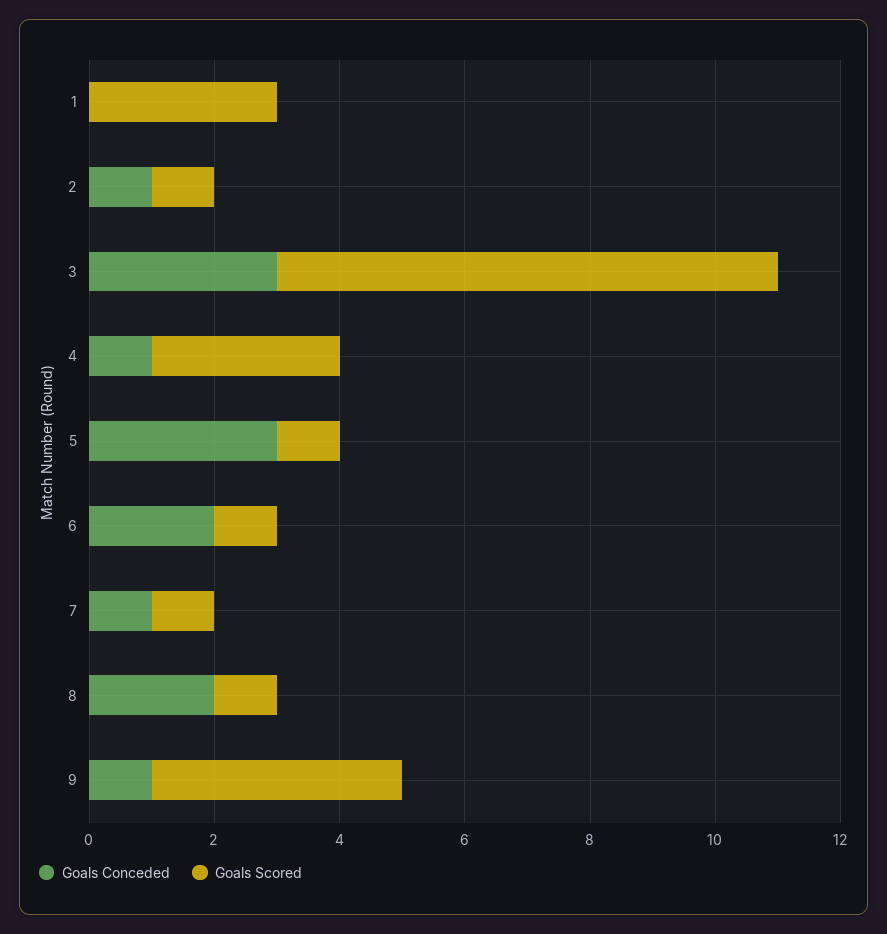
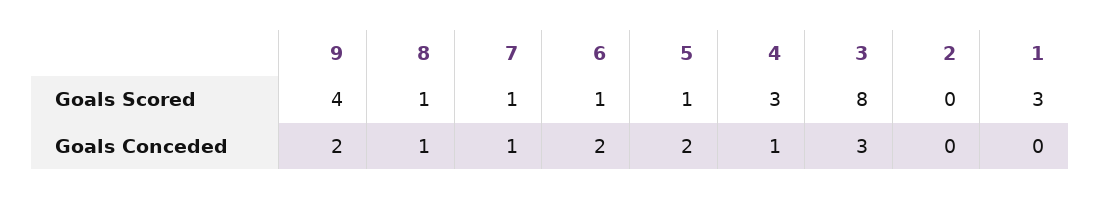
Goals Conceded, 2: 1 -> 0
Goals Scored, 2: 1 -> 0
Goals Conceded, 5: 3 -> 2
Goals Conceded, 8: 2 -> 1
Goals Conceded, 9: 1 -> 2

